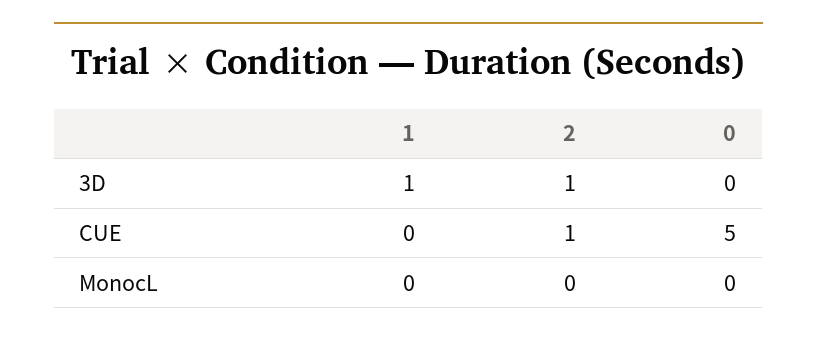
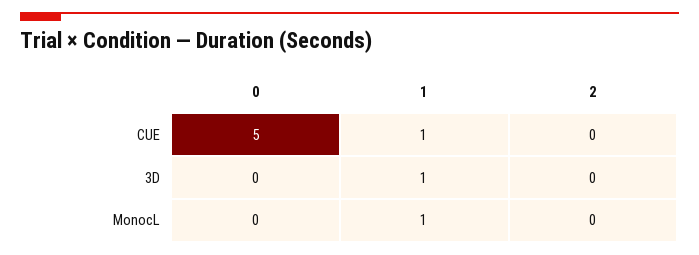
2, 3D: 1 -> 0
1, CUE: 0 -> 1
2, CUE: 1 -> 0
1, MonocL: 0 -> 1

